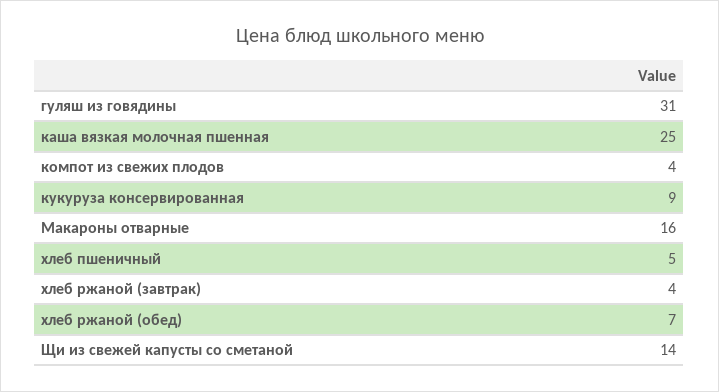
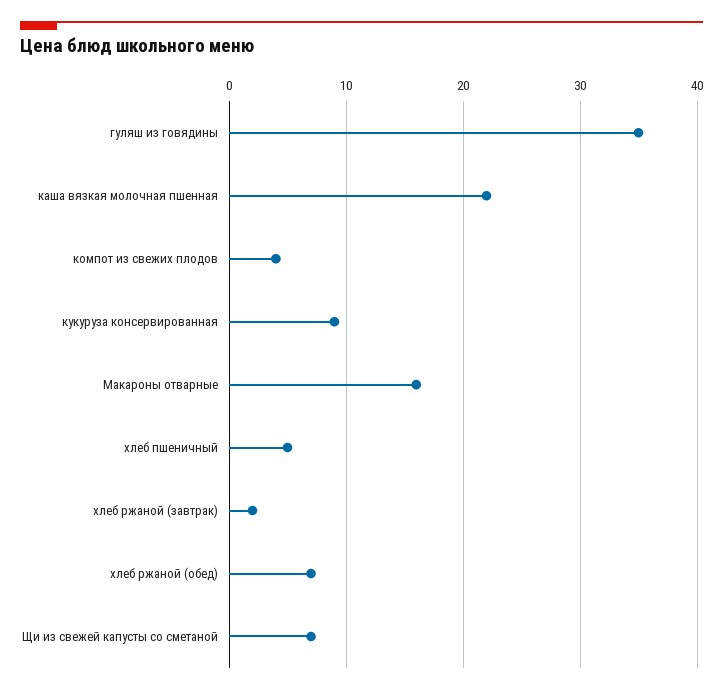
гуляш из говядины: 31 -> 35
каша вязкая молочная пшенная: 25 -> 22
хлеб ржаной (завтрак): 4 -> 2
Щи из свежей капусты со сметаной: 14 -> 7

